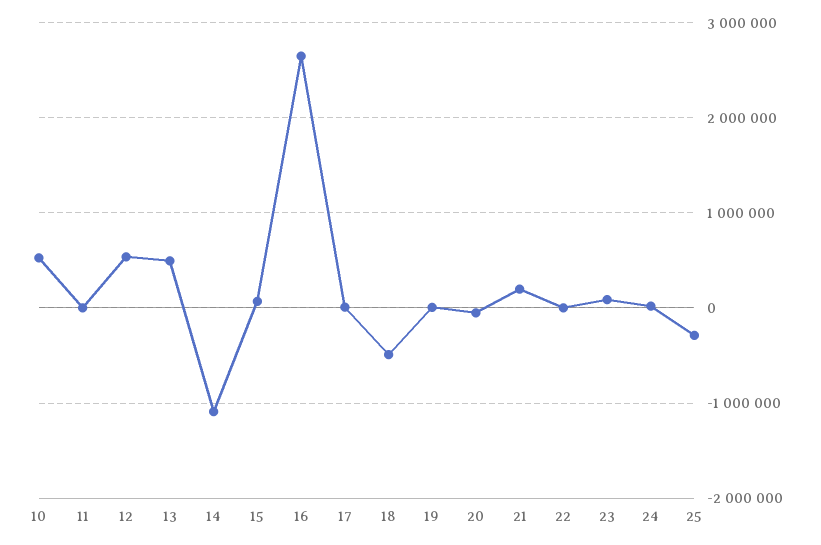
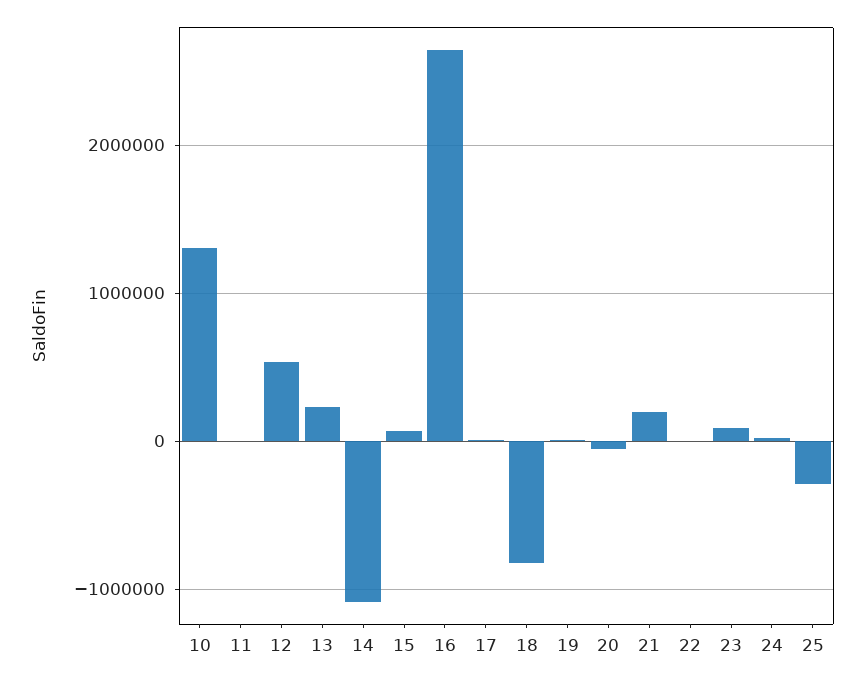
10: 500000 -> 1300000
13: 500000 -> 200000
18: -500000 -> -800000

